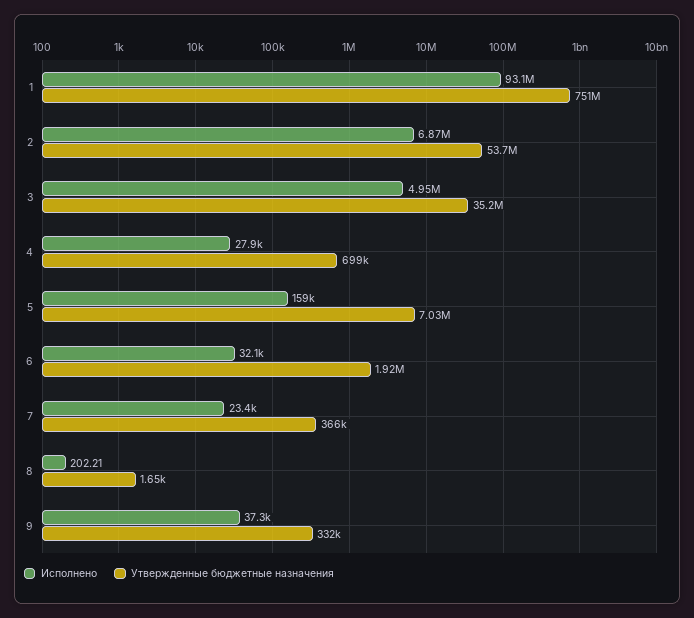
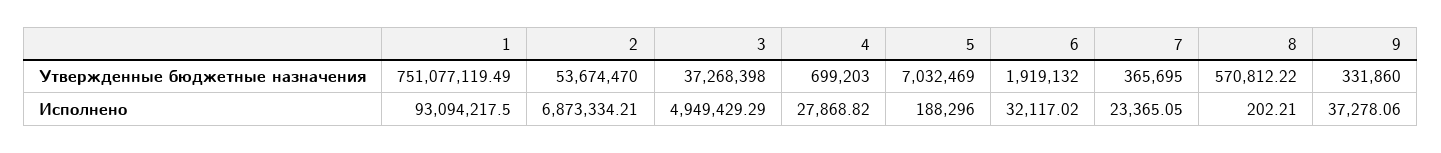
Утвержденные бюджетные назначения, 3: 35200000 -> 37268398
Исполнено, 5: 159000 -> 188296
Утвержденные бюджетные назначения, 8: 1650 -> 570812.22

